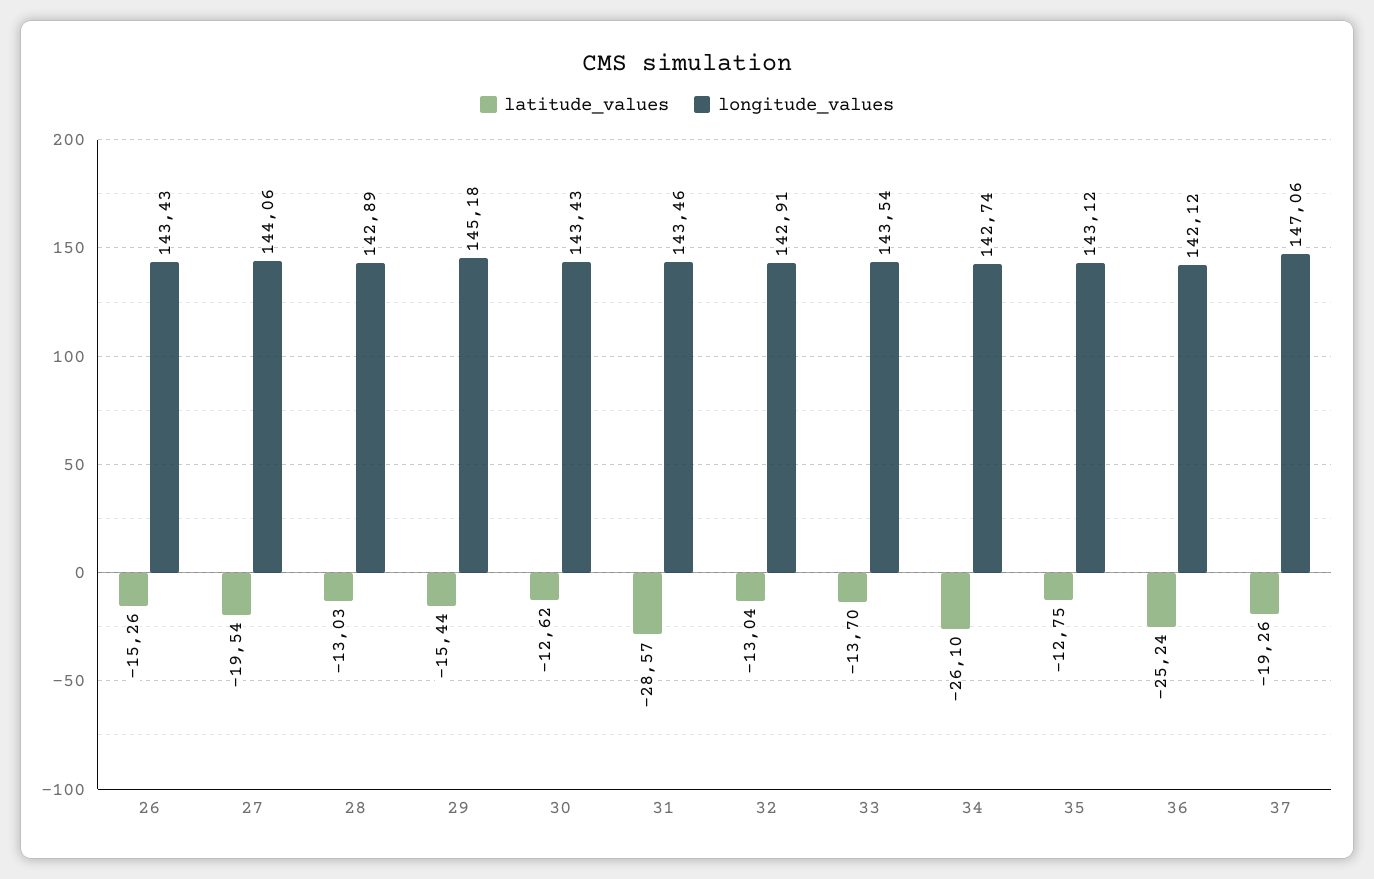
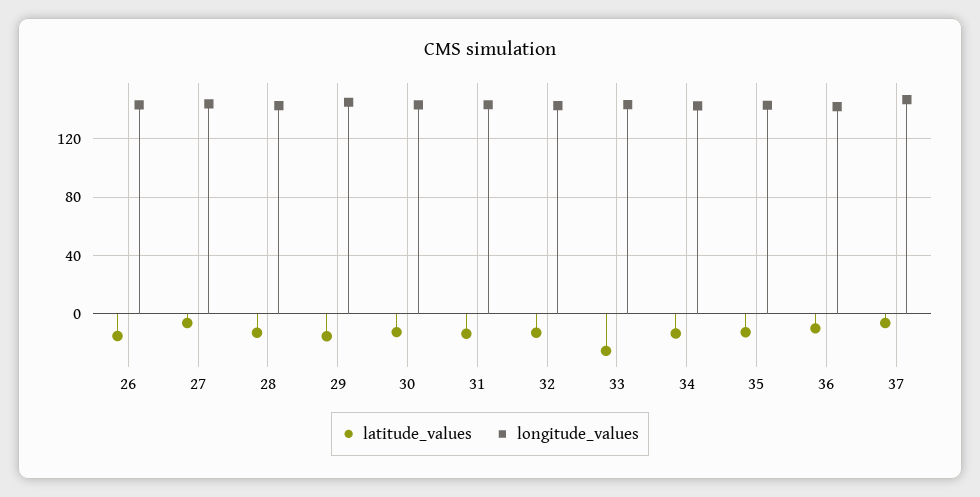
latitude_values, 27: -19.54 -> -5
latitude_values, 31: -28.57 -> -15
latitude_values, 33: -13.7 -> -25
latitude_values, 34: -26.1 -> -15
latitude_values, 36: -25.24 -> -10
latitude_values, 37: -19.26 -> -5

